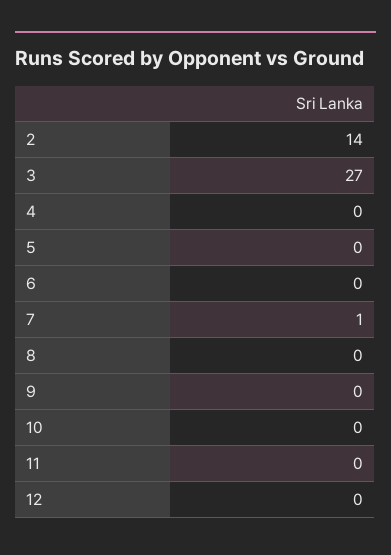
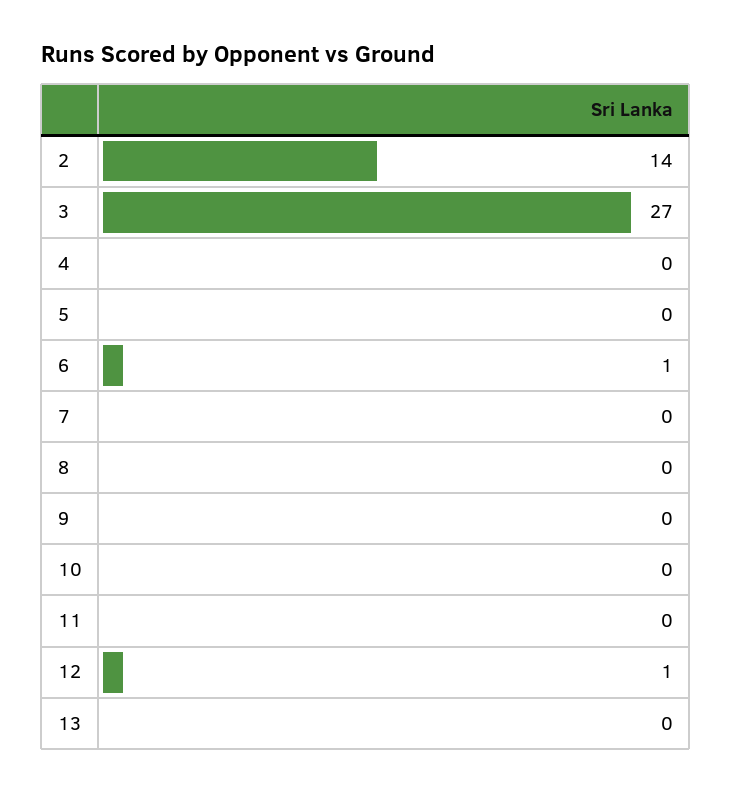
6: 0 -> 1
7: 1 -> 0
12: 0 -> 1
13: none -> 0

